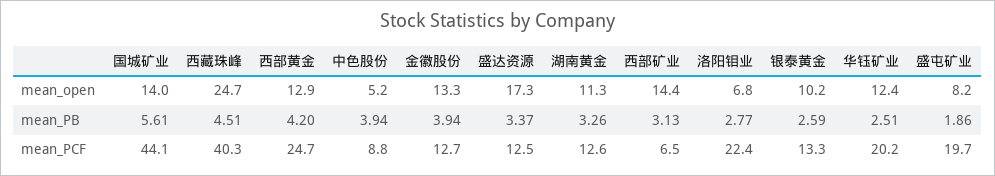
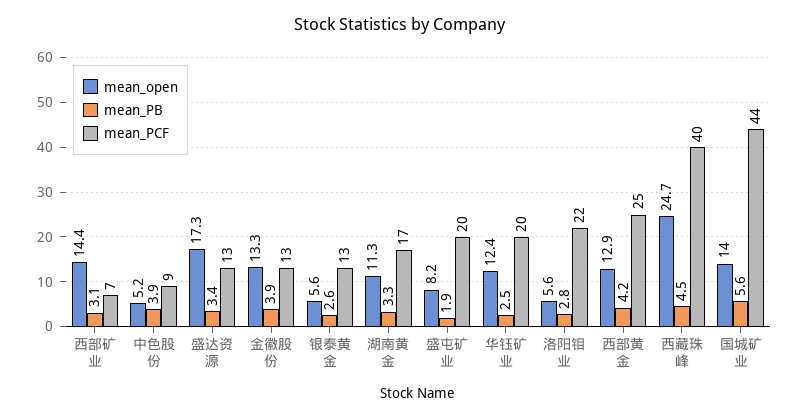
mean_open, 洛阳钼业: 6.8 -> 5.6
mean_open, 银泰黄金: 10.2 -> 5.6
mean_PCF, 湖南黄金: 12.6 -> 17

